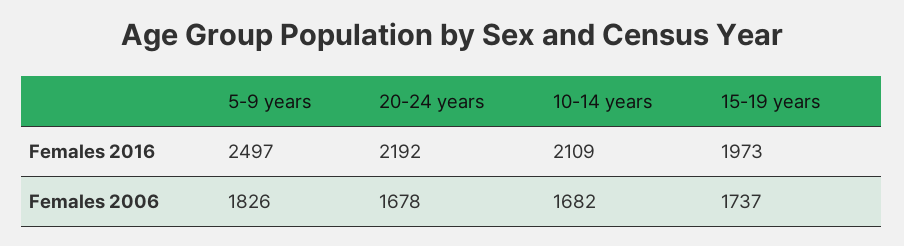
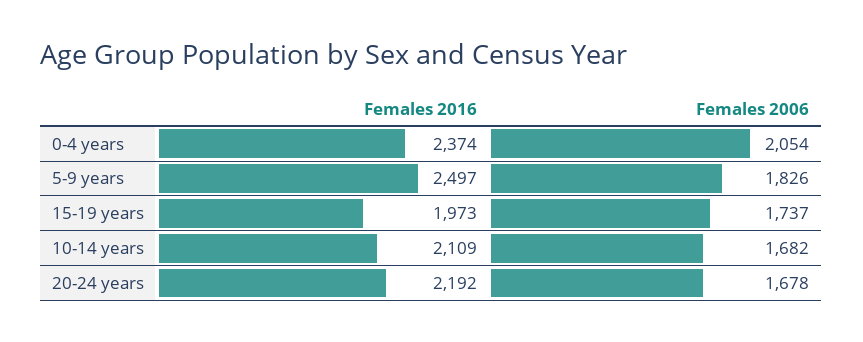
0-4 years, Females 2016: none -> 2374
0-4 years, Females 2006: none -> 2054

